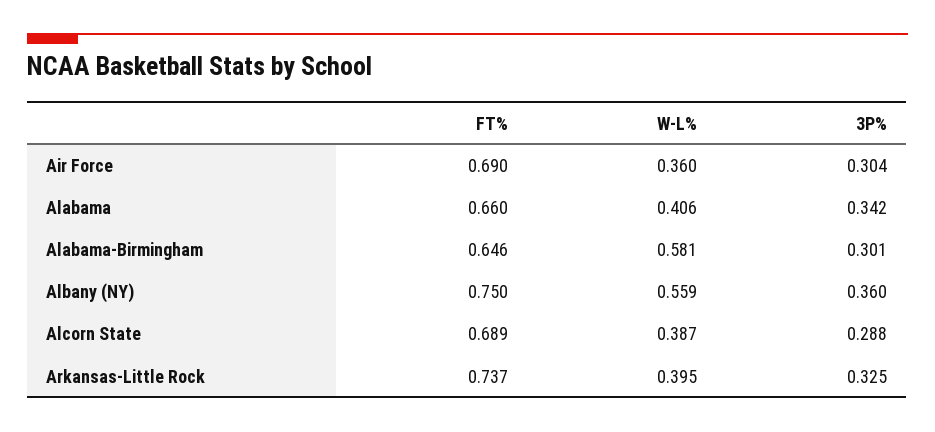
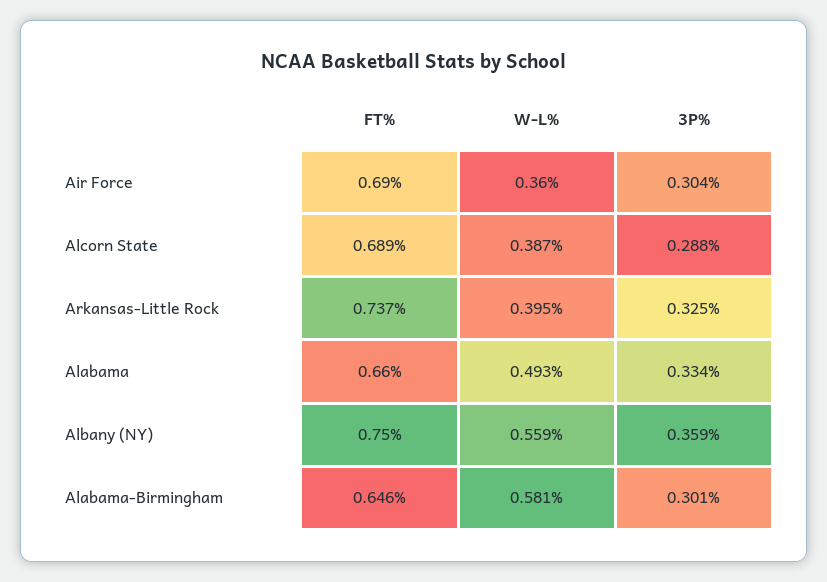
W-L%, Alabama: 0.406 -> 0.493
3P%, Alabama: 0.342 -> 0.334
3P%, Albany (NY): 0.36 -> 0.359

